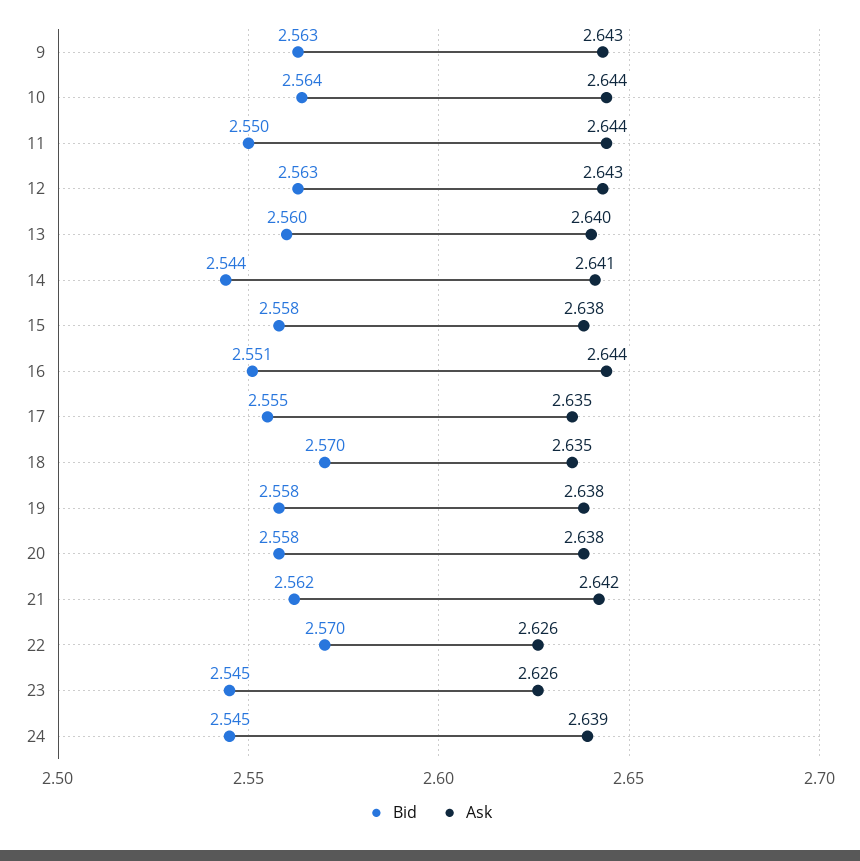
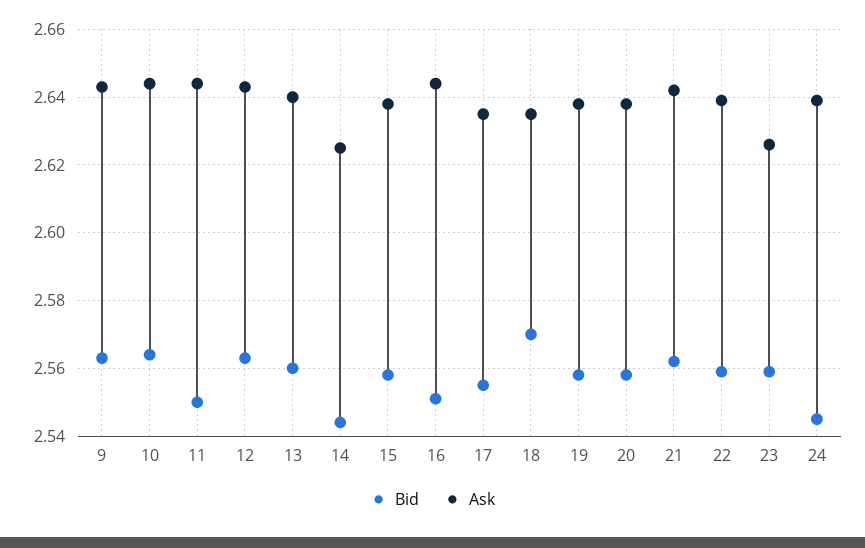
Ask, 14: 2.641 -> 2.625
Bid, 22: 2.57 -> 2.56
Ask, 22: 2.626 -> 2.64
Bid, 23: 2.545 -> 2.56

